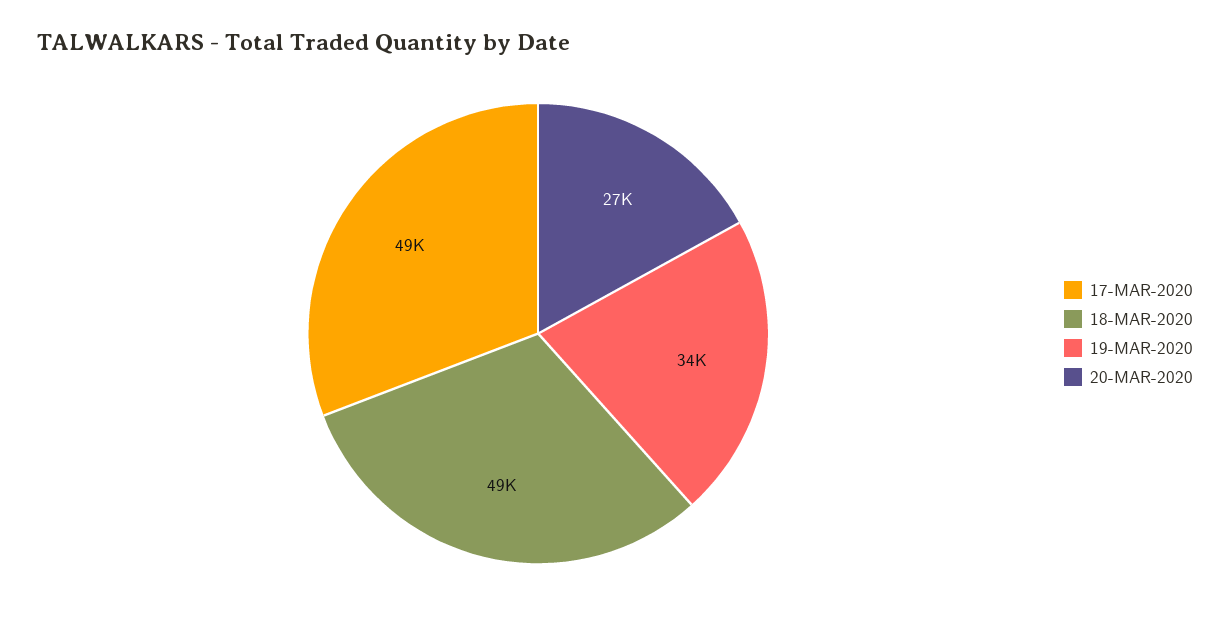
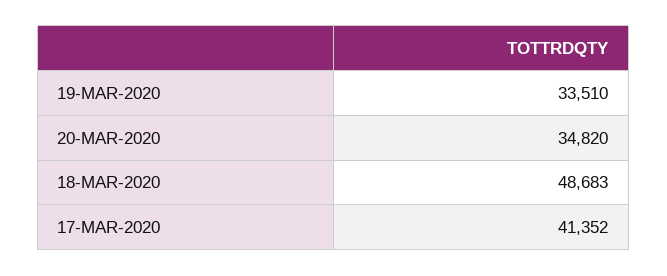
17-MAR-2020: 49000 -> 41352
20-MAR-2020: 27000 -> 34820

